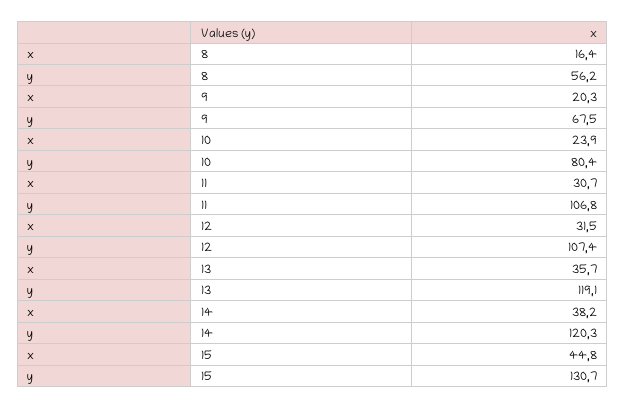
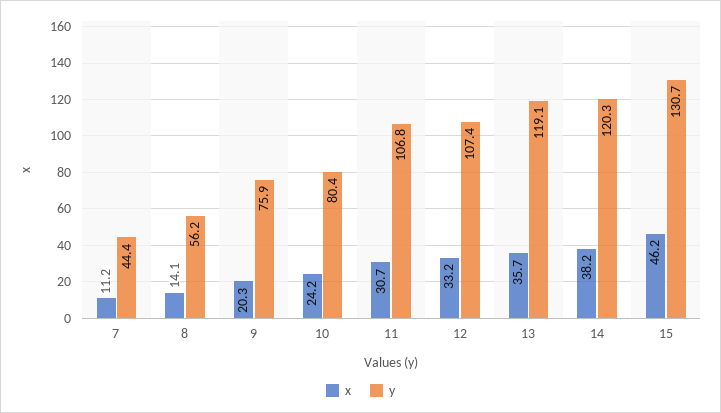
x, 8: 16.4 -> 14.1
y, 9: 67.5 -> 75.9
x, 10: 23.9 -> 24.2
x, 12: 31.5 -> 33.2
x, 15: 44.8 -> 46.2
x, 7: none -> 11.2
y, 7: none -> 44.4

